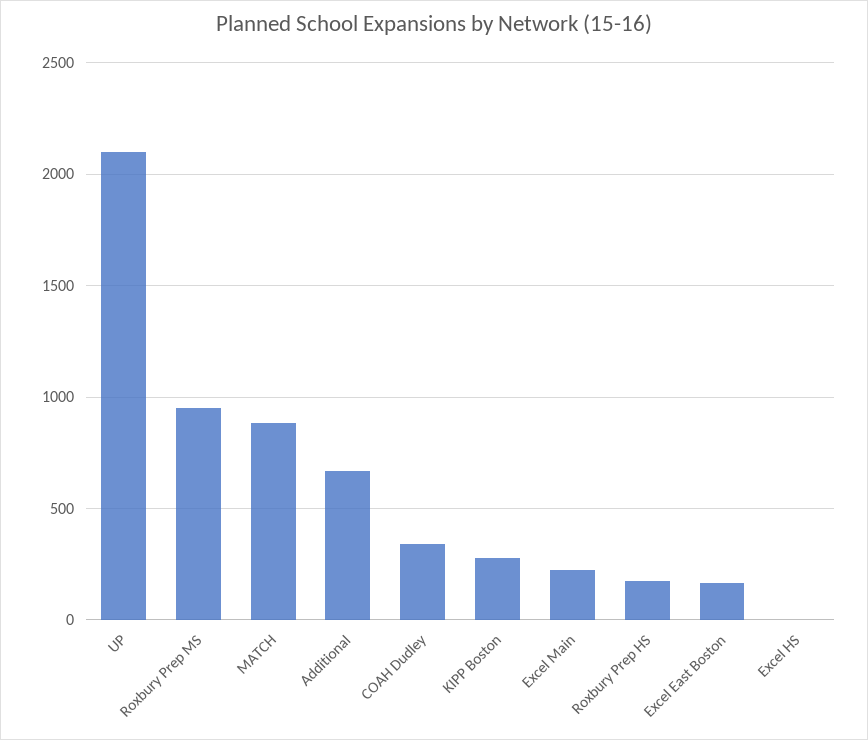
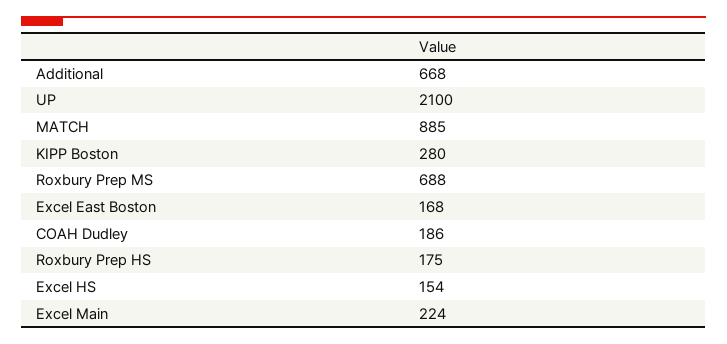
Roxbury Prep MS: 950 -> 688
COAH Dudley: 350 -> 186
Excel HS: 0 -> 154

